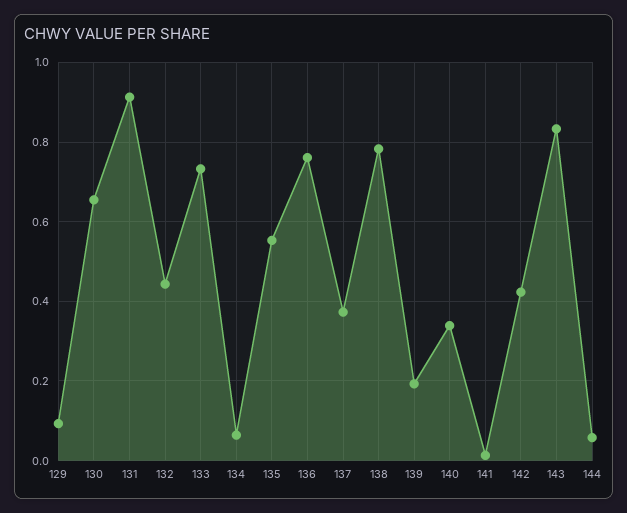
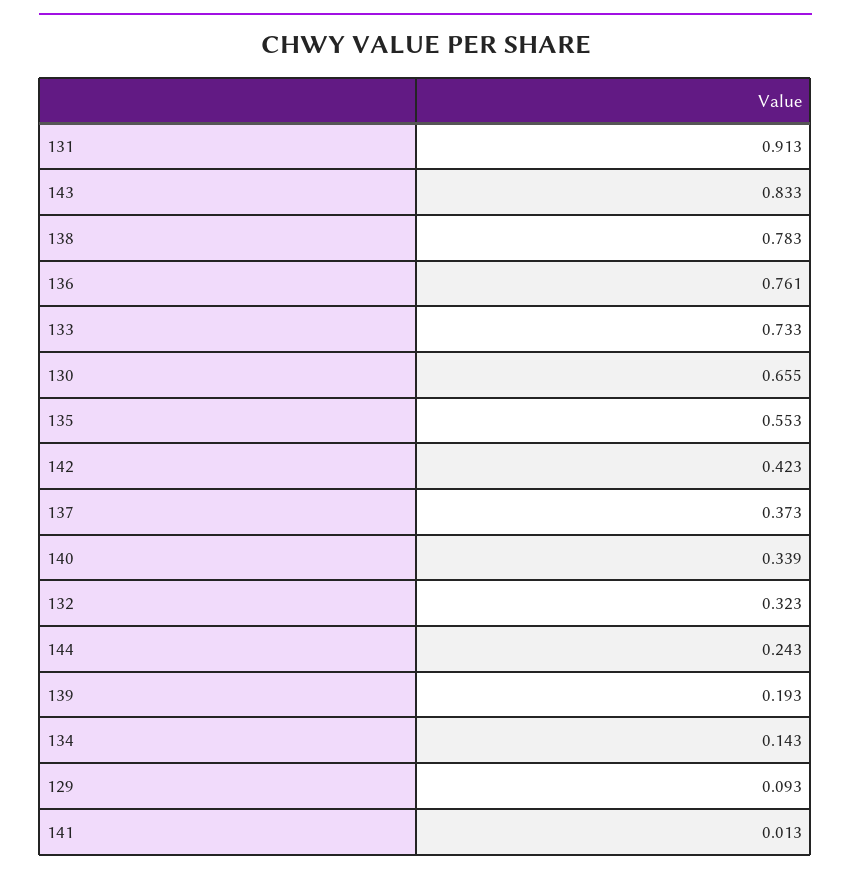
132: 0.44 -> 0.323
134: 0.06 -> 0.143
144: 0.06 -> 0.243

